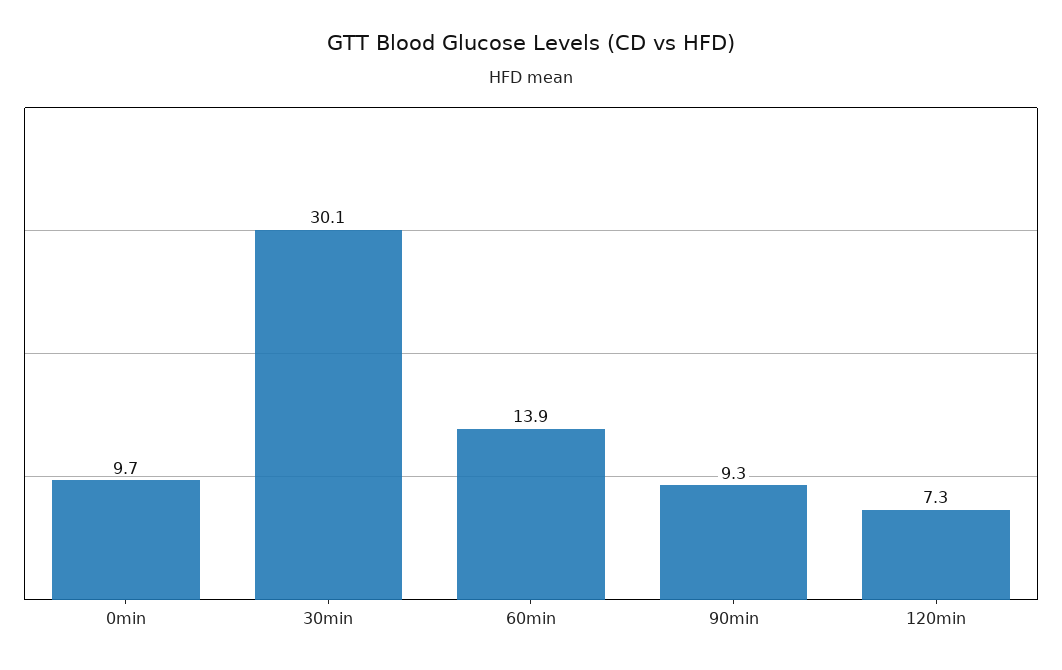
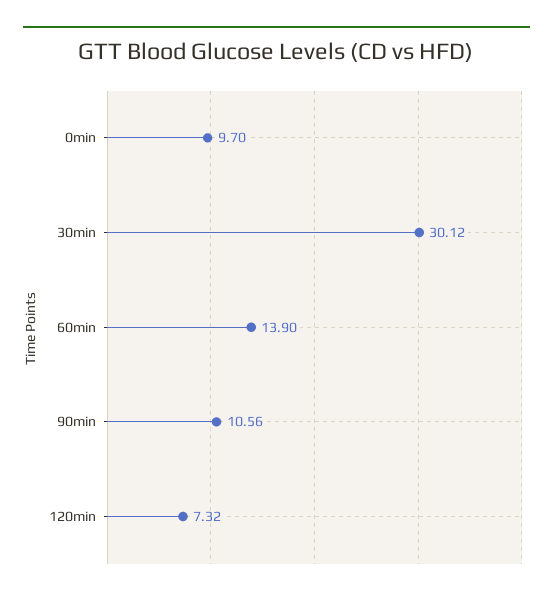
90min: 9.3 -> 10.56

